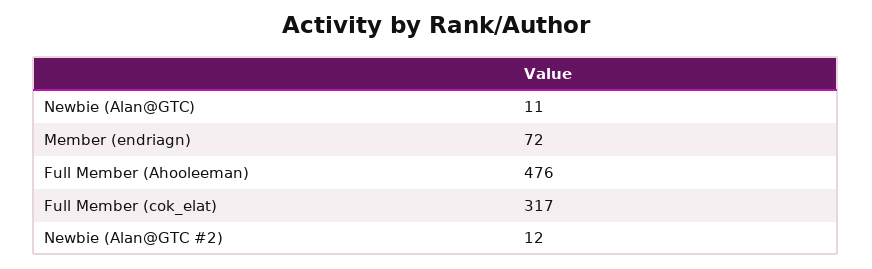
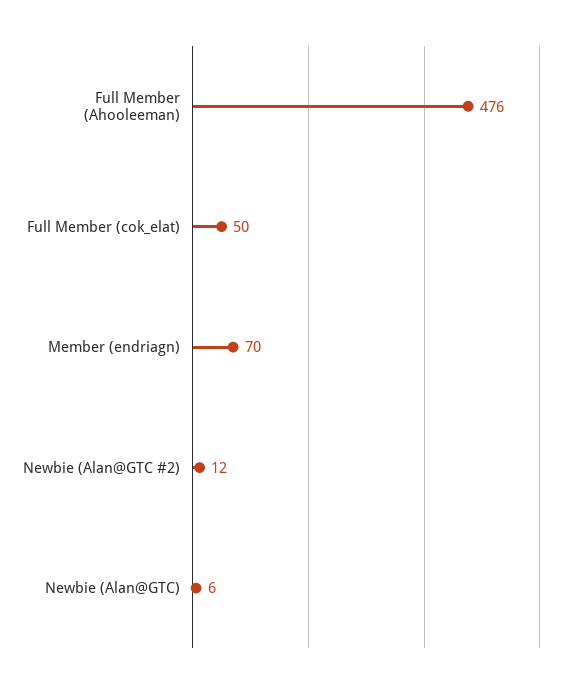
Newbie (Alan@GTC): 11 -> 6
Member (endriagn): 72 -> 70
Full Member (cok_elat): 317 -> 50

